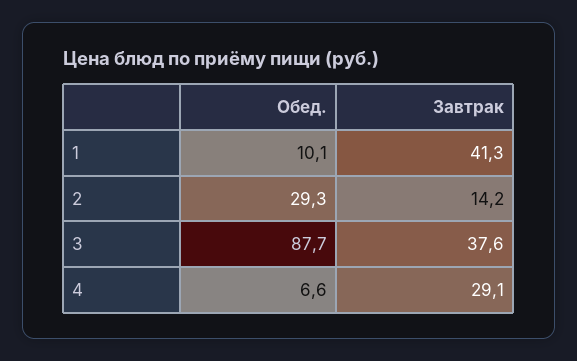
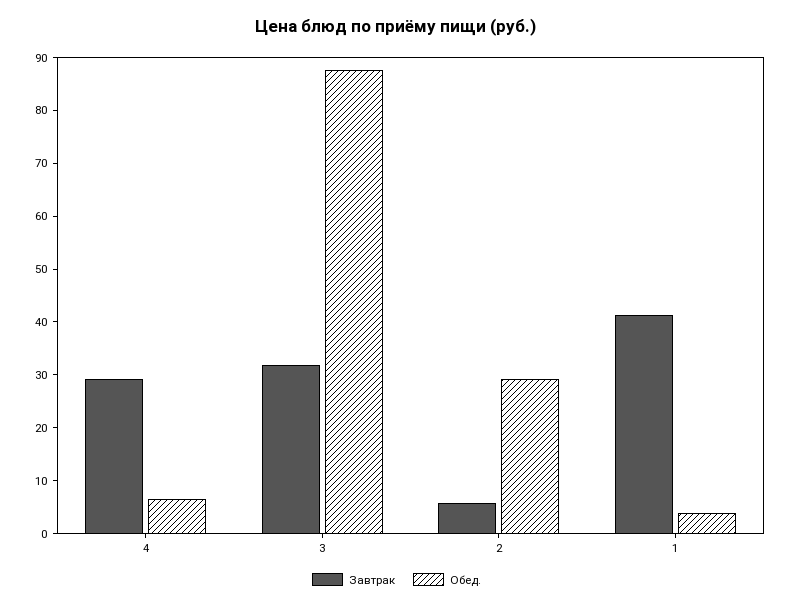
Обед., 1: 10.1 -> 4
Завтрак, 2: 14.2 -> 6
Завтрак, 3: 37.6 -> 32

